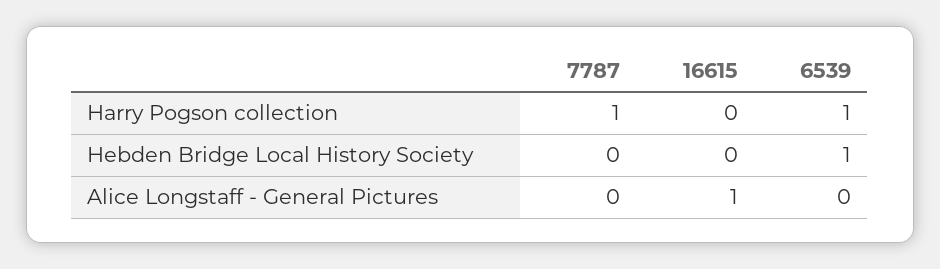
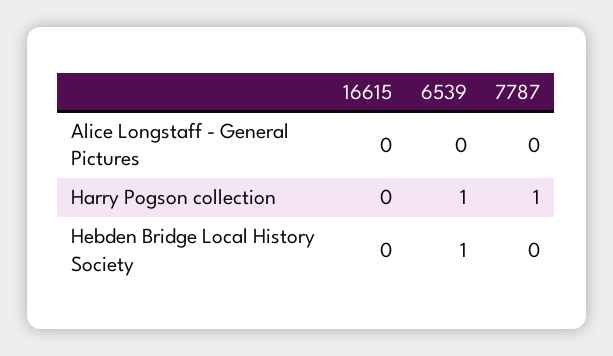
16615, Alice Longstaff - General Pictures: 1 -> 0

